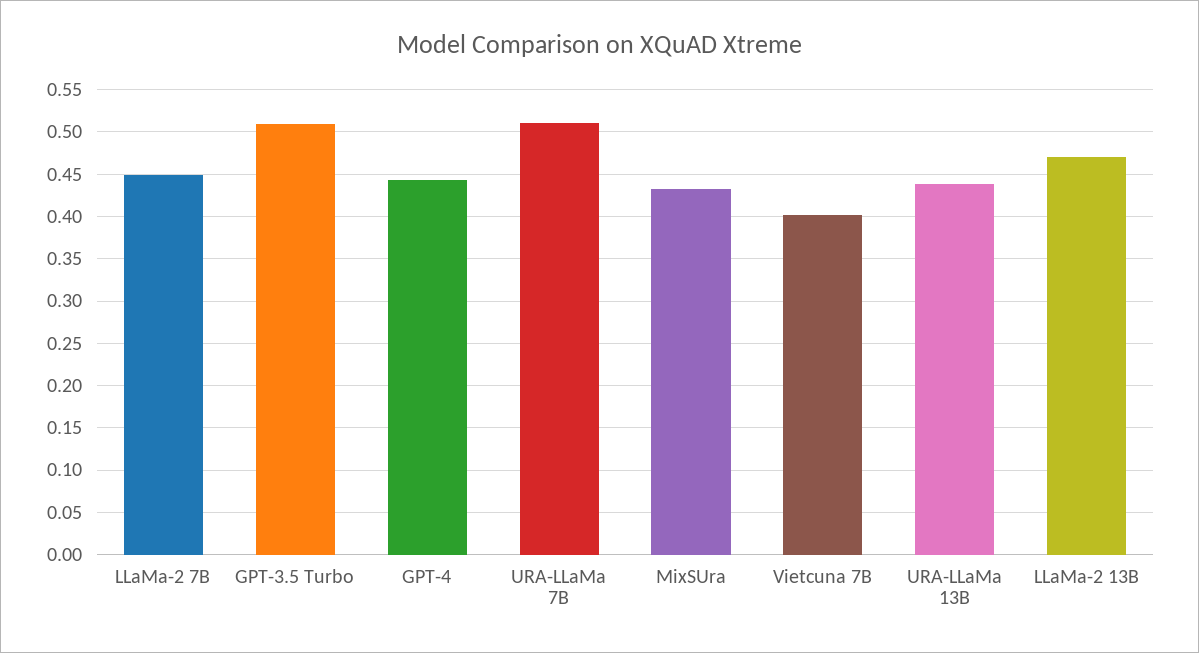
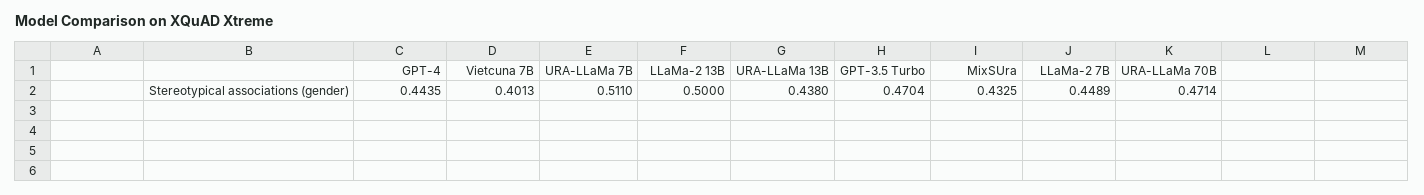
GPT-3.5 Turbo: 0.51 -> 0.4704
LLaMa-2 13B: 0.47 -> 0.5
URA-LLaMa 70B: none -> 0.4714

